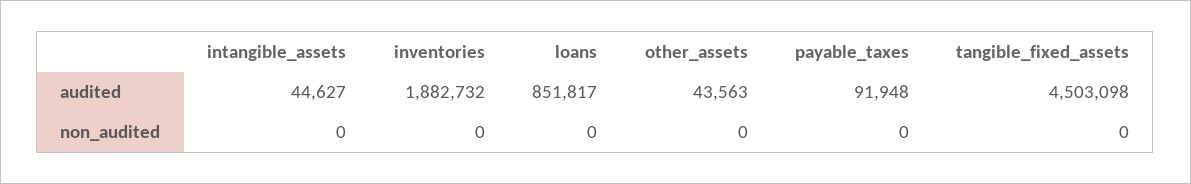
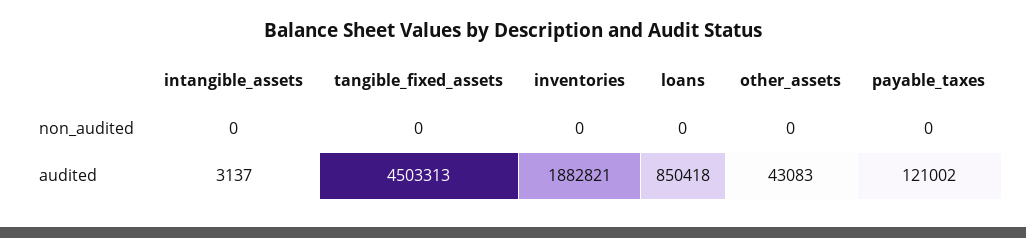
intangible_assets, audited: 44627 -> 3137
inventories, audited: 1882732 -> 1882821
loans, audited: 851817 -> 850418
other_assets, audited: 43563 -> 43083
payable_taxes, audited: 91948 -> 121002
tangible_fixed_assets, audited: 4503098 -> 4503313

